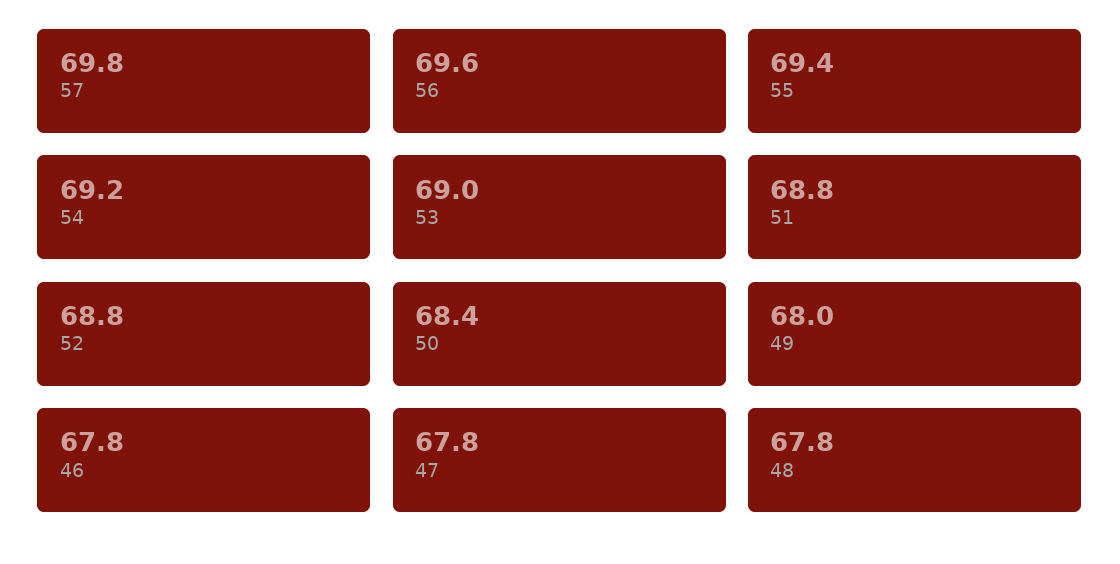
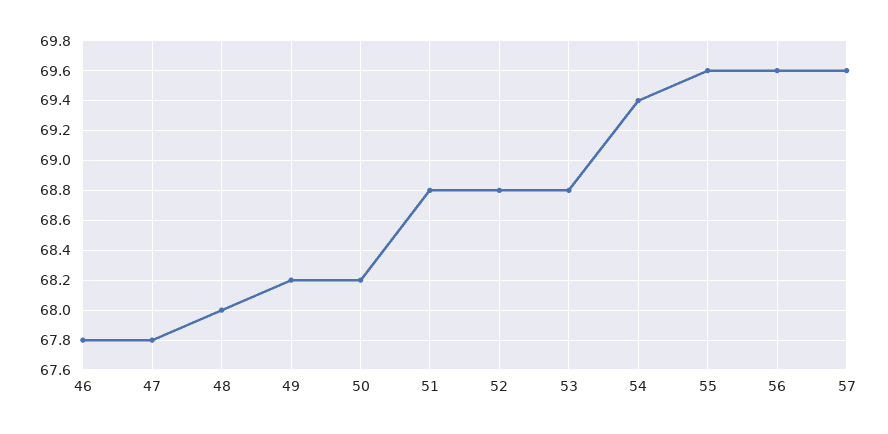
57: 69.8 -> 69.6
55: 69.4 -> 69.6
54: 69.2 -> 69.4
53: 69 -> 68.8
50: 68.4 -> 68.2
49: 68 -> 68.2
48: 67.8 -> 68

